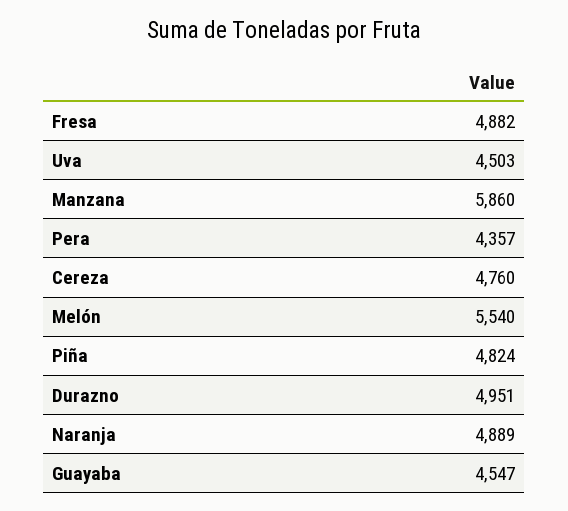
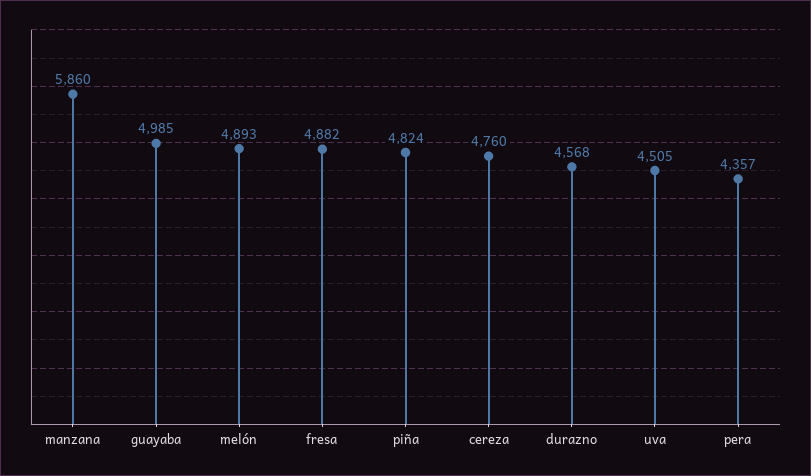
Uva: 4503 -> 4505
Melón: 5540 -> 4893
Durazno: 4951 -> 4568
Naranja: 4889 -> none
Guayaba: 4547 -> 4985

